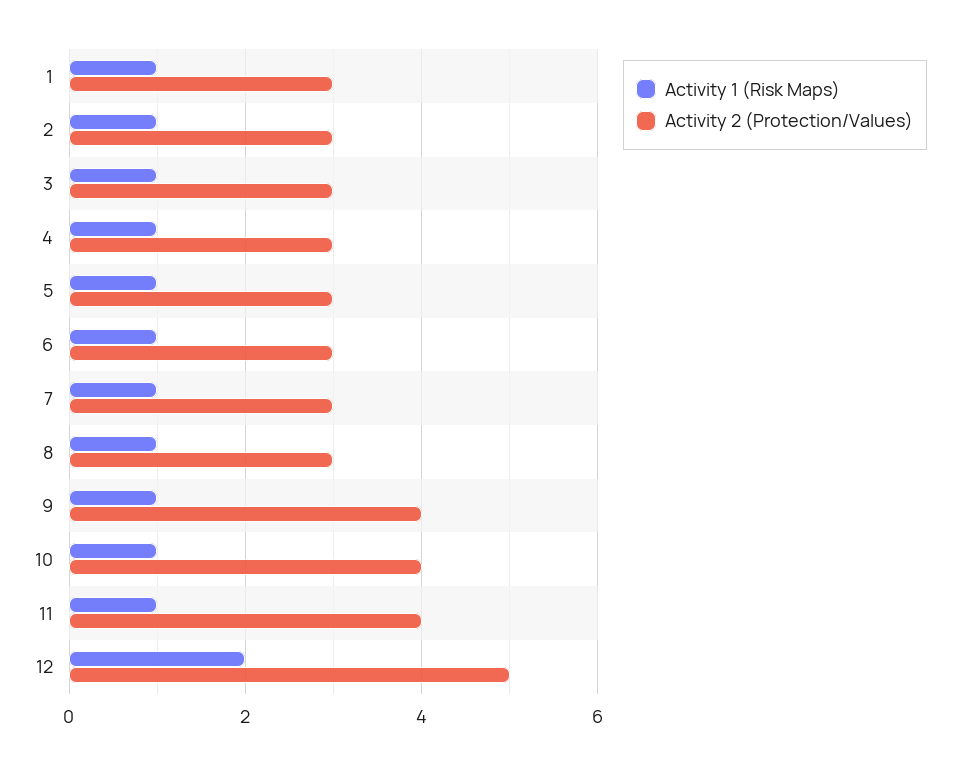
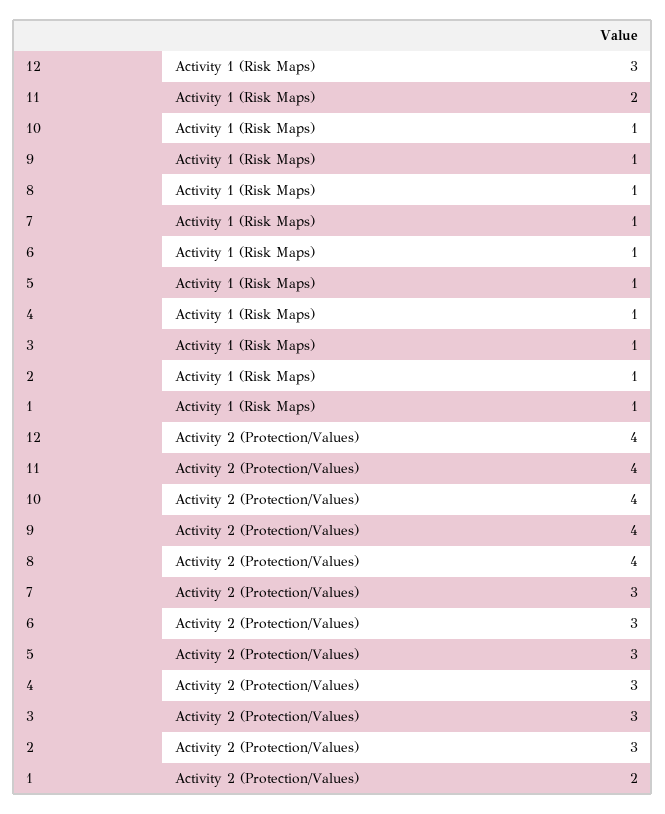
Activity 2 (Protection/Values), 1: 3 -> 2
Activity 2 (Protection/Values), 8: 3 -> 4
Activity 1 (Risk Maps), 11: 1 -> 2
Activity 1 (Risk Maps), 12: 2 -> 3
Activity 2 (Protection/Values), 12: 5 -> 4

